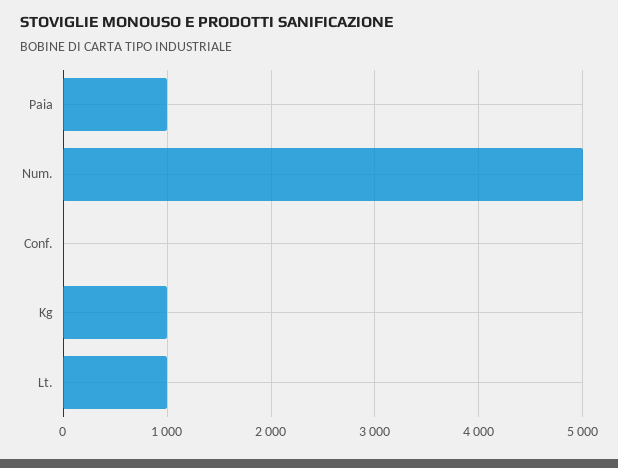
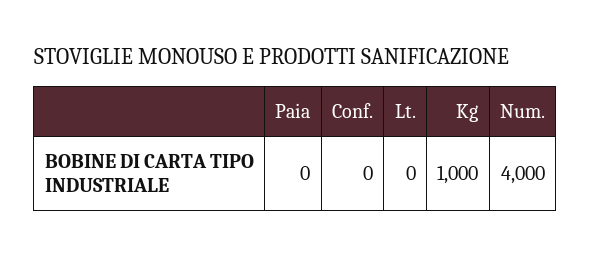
Paia: 1000 -> 0
Num.: 5000 -> 4000
Lt.: 1000 -> 0

